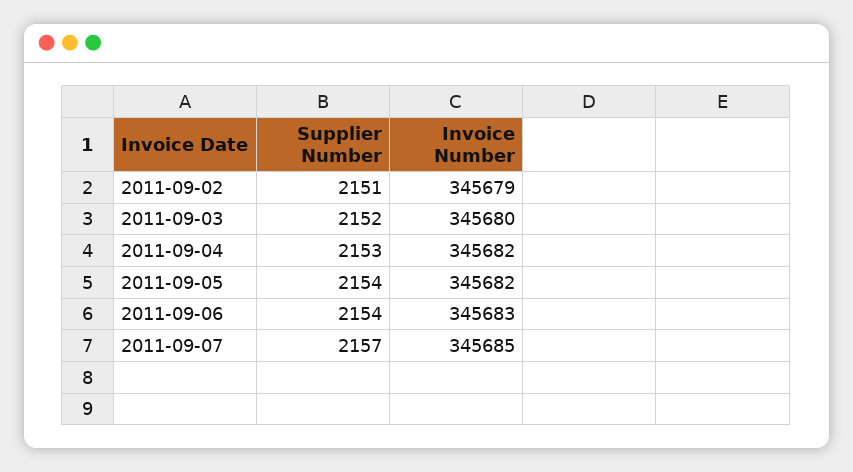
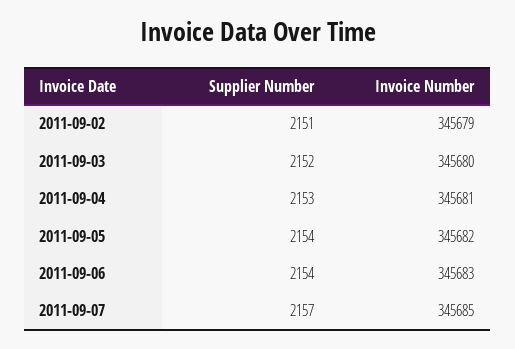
Invoice Number, 2011-09-04: 345682 -> 345681

